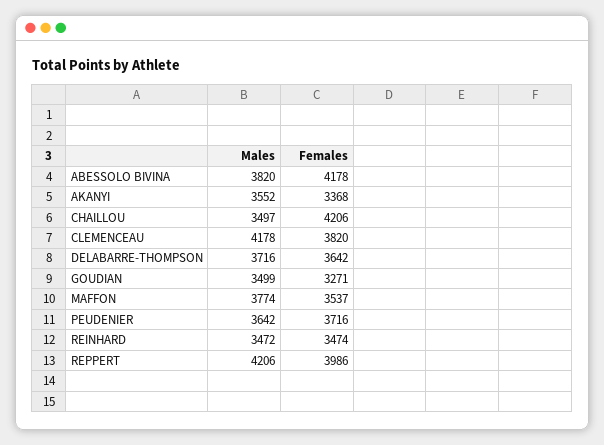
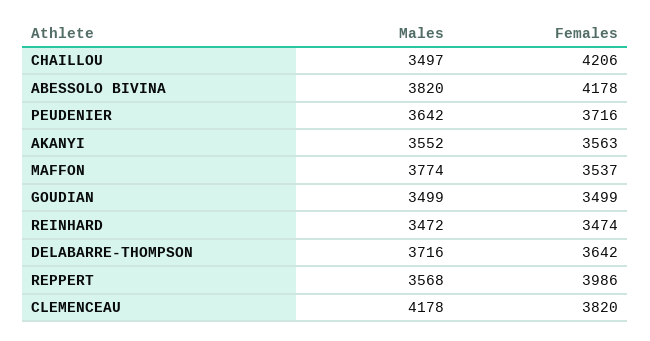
Females, AKANYI: 3368 -> 3563
Females, GOUDIAN: 3271 -> 3499
Males, REPPERT: 4206 -> 3568

